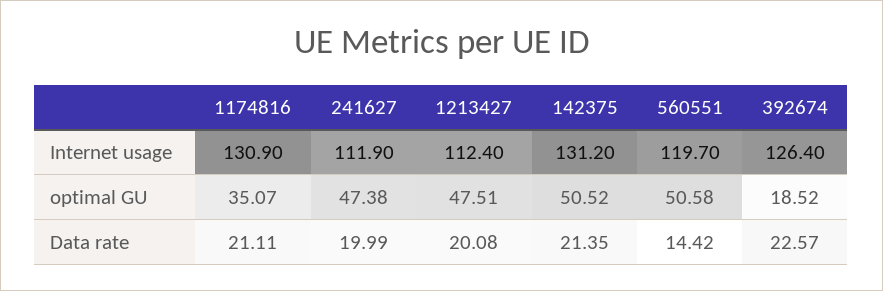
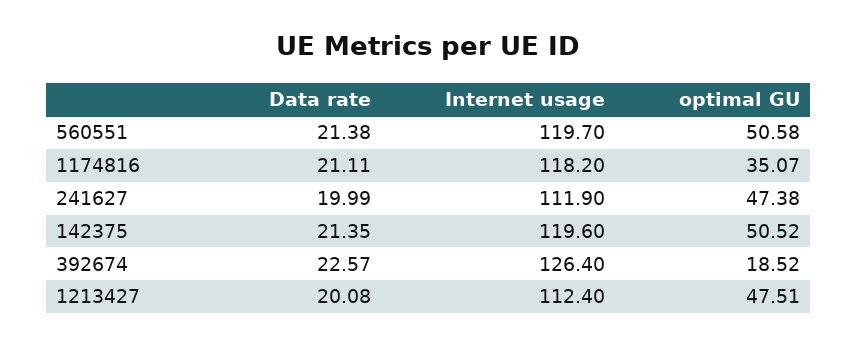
1174816, Internet usage: 130.9 -> 118.2
142375, Internet usage: 131.2 -> 119.6
560551, Data rate: 14.42 -> 21.38

